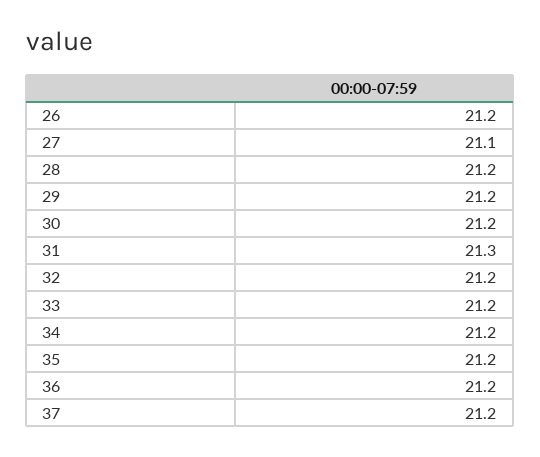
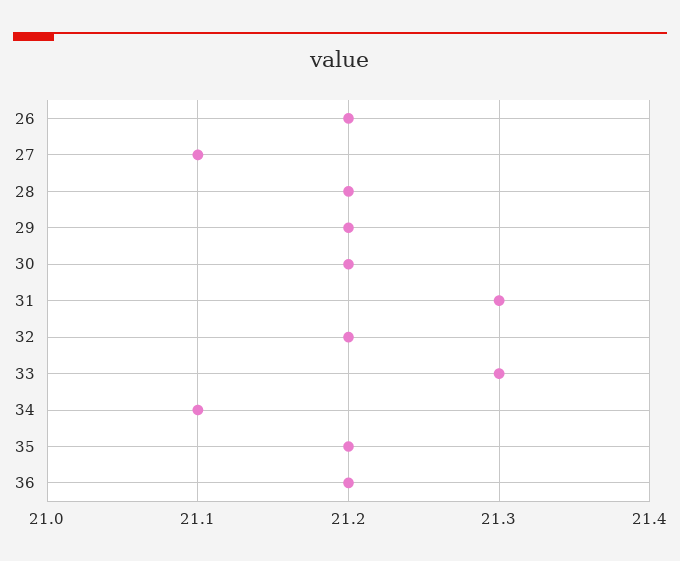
33: 21.2 -> 21.3
34: 21.2 -> 21.1
37: 21.2 -> none

